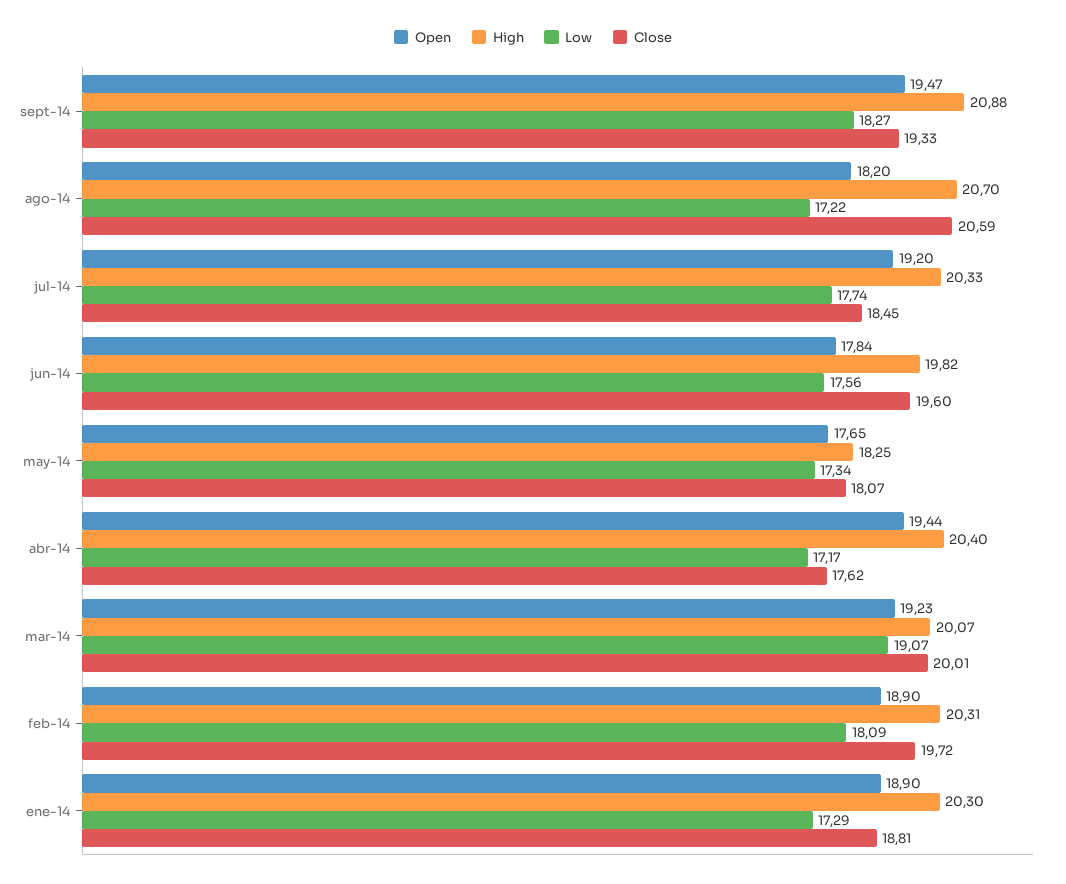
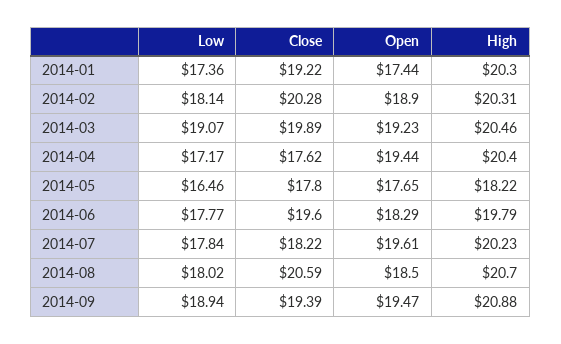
Low, sept-14: 18.27 -> 18.94
Close, sept-14: 19.33 -> 19.39
Open, ago-14: 18.2 -> 18.5
Low, ago-14: 17.22 -> 18.02
Open, jul-14: 19.2 -> 19.61
High, jul-14: 20.33 -> 20.23
Low, jul-14: 17.74 -> 17.84
Close, jul-14: 18.45 -> 18.22
Open, jun-14: 17.84 -> 18.29
High, jun-14: 19.82 -> 19.79
Low, jun-14: 17.56 -> 17.77
High, may-14: 18.25 -> 18.22
Low, may-14: 17.34 -> 16.46
Close, may-14: 18.07 -> 17.8
High, mar-14: 20.07 -> 20.46
Close, mar-14: 20.01 -> 19.89
Low, feb-14: 18.09 -> 18.14
Close, feb-14: 19.72 -> 20.28
Open, ene-14: 18.9 -> 17.44
Low, ene-14: 17.29 -> 17.36
Close, ene-14: 18.81 -> 19.22

